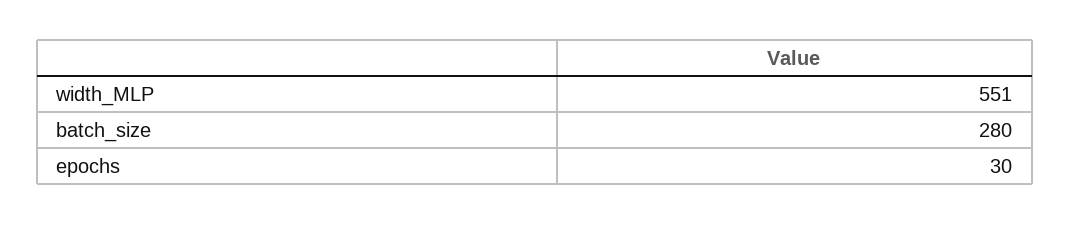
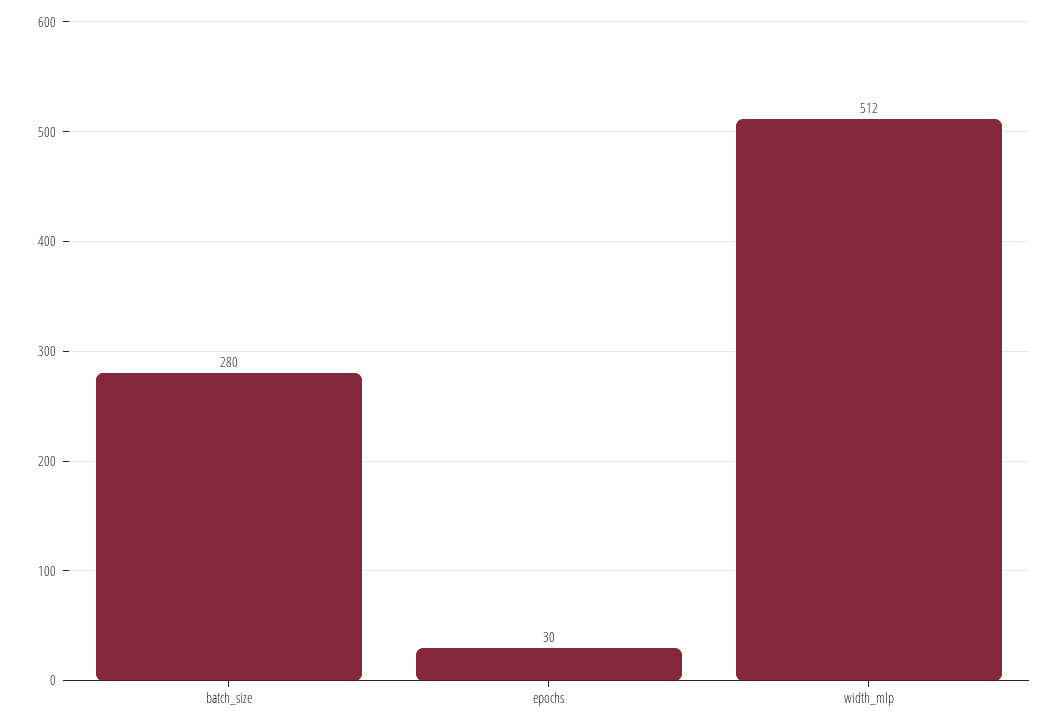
width_MLP: 551 -> 512

